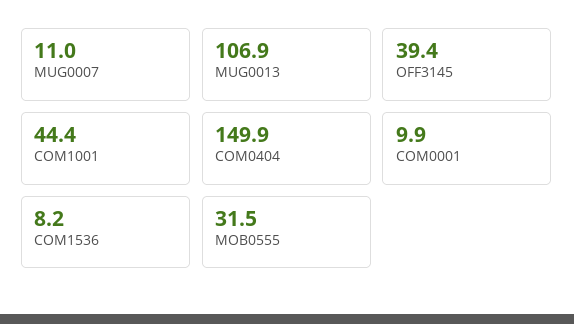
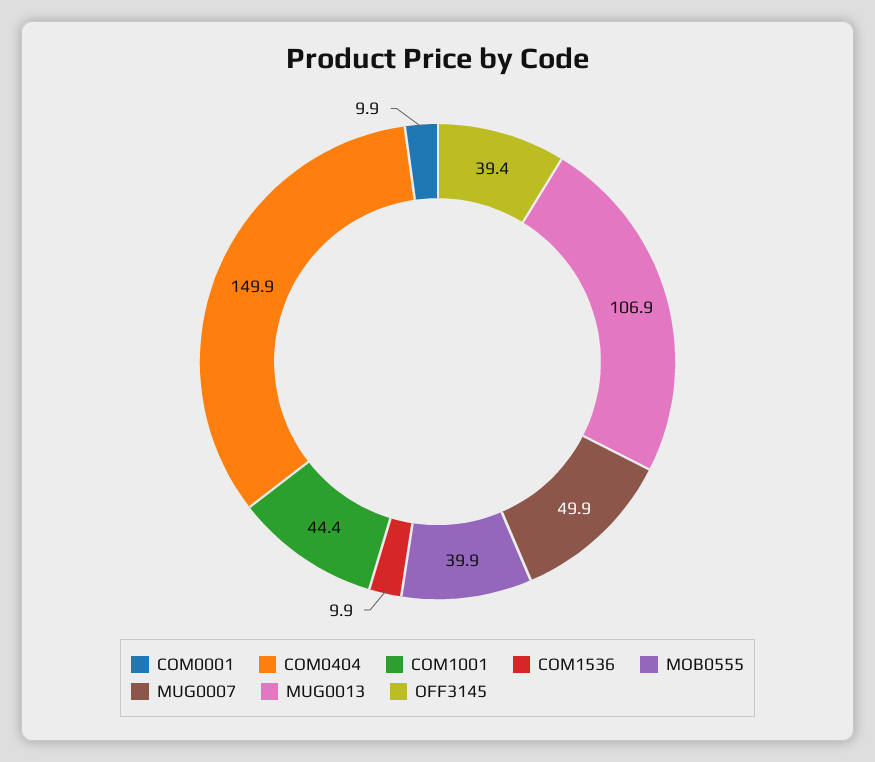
MUG0007: 11 -> 49.9
COM1536: 8.2 -> 9.9
MOB0555: 31.5 -> 39.9

